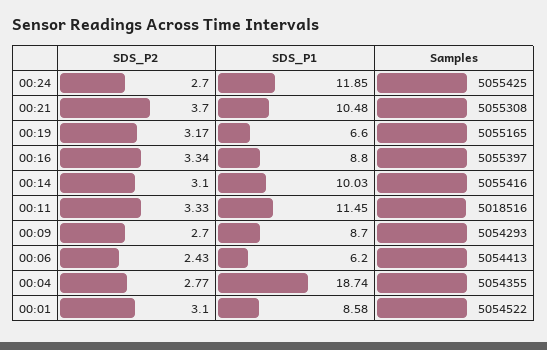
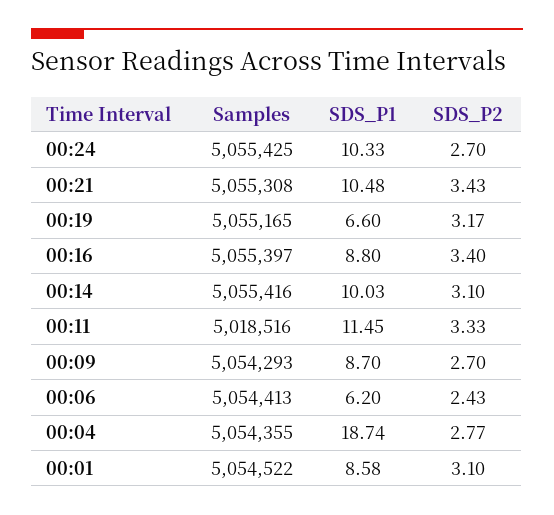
SDS_P1, 00:24: 11.85 -> 10.33
SDS_P2, 00:21: 3.7 -> 3.43
SDS_P2, 00:16: 3.34 -> 3.4

